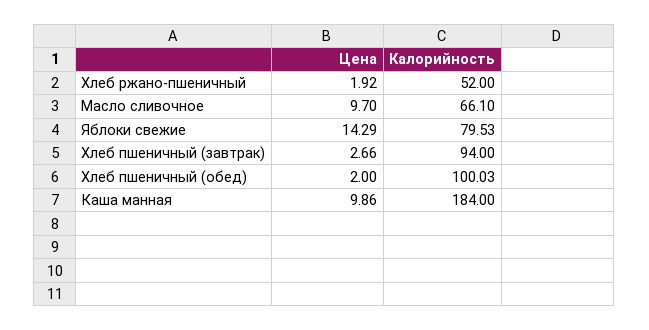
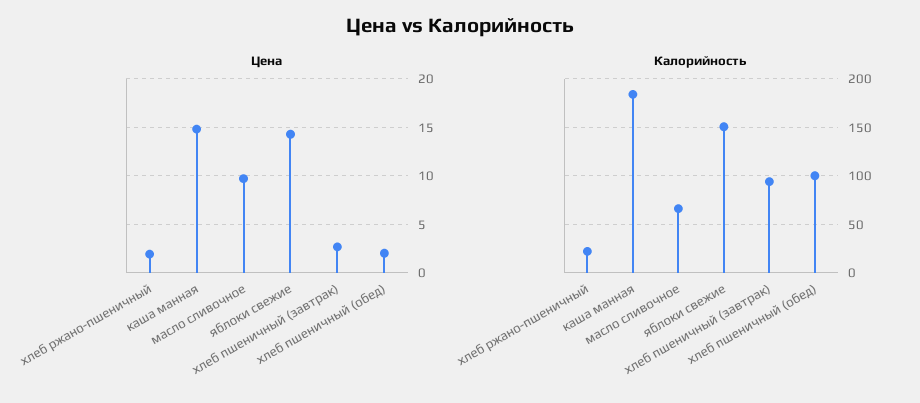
Калорийность, Хлеб ржано-пшеничный: 52 -> 20
Калорийность, Яблоки свежие: 79.53 -> 150
Цена, Каша манная: 9.86 -> 15

